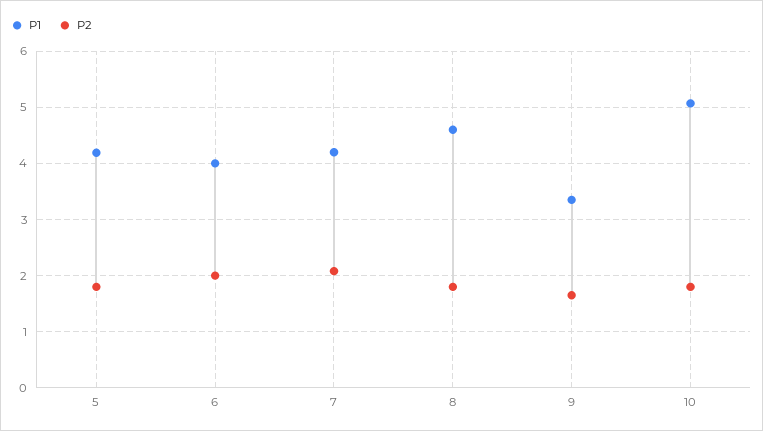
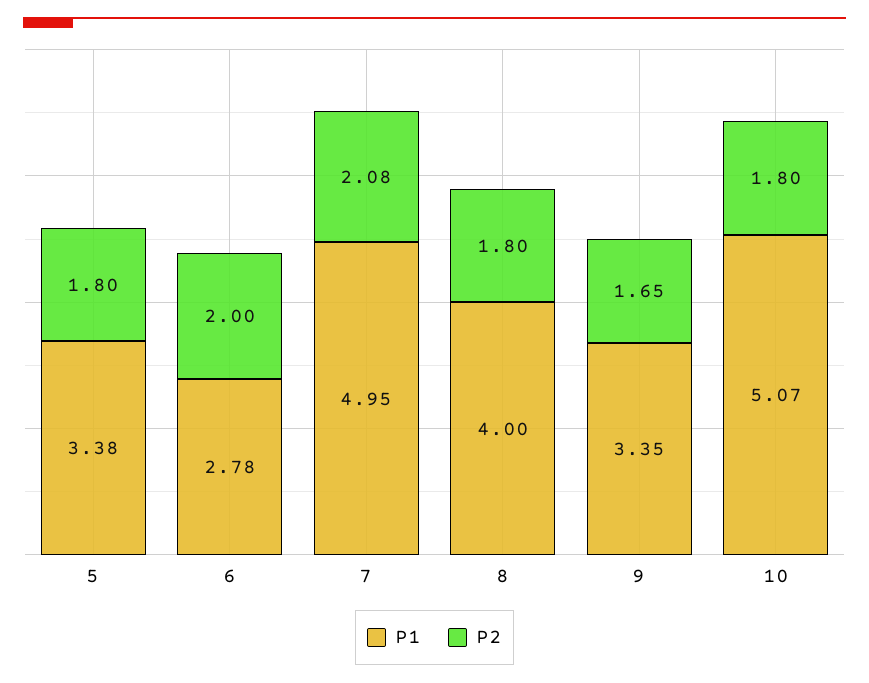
P1, 5: 4.2 -> 3.38
P1, 6: 4 -> 2.78
P1, 7: 4.2 -> 4.95
P1, 8: 4.6 -> 4

